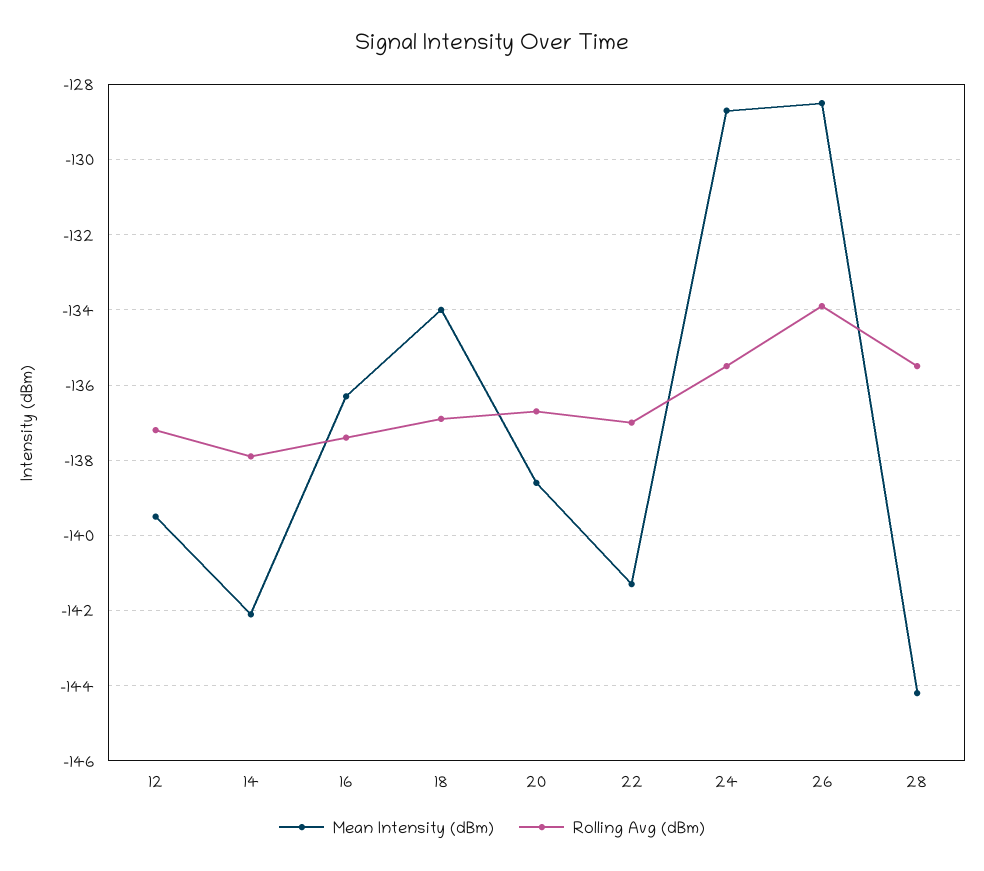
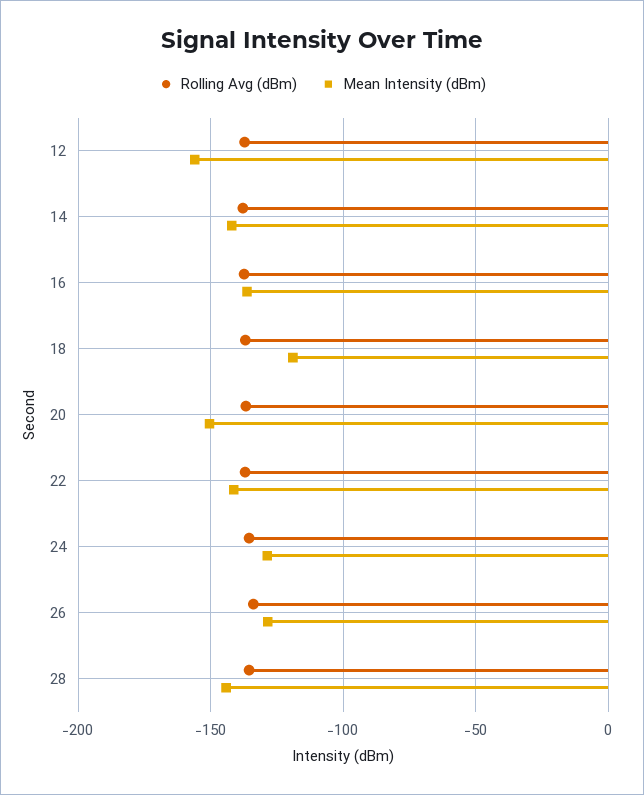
Mean Intensity (dBm), 12: -139.5 -> -155
Mean Intensity (dBm), 18: -134 -> -120
Mean Intensity (dBm), 20: -138.5 -> -150

